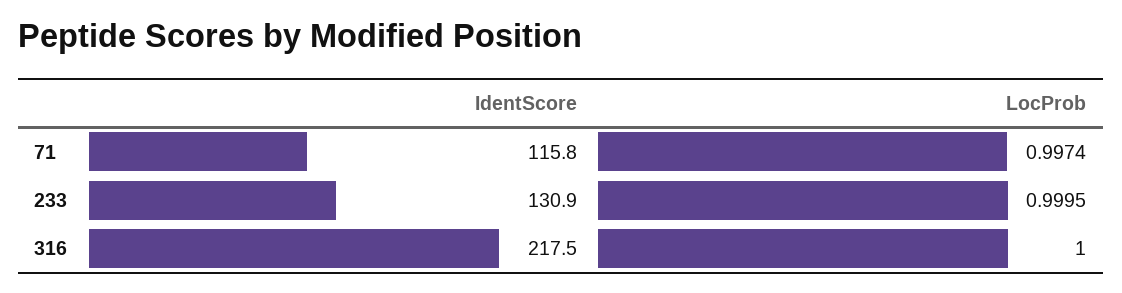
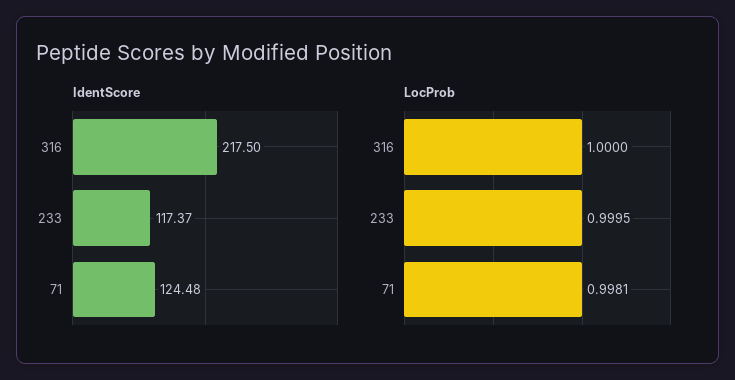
IdentScore, 71: 115.8 -> 124.48
LocProb, 71: 0.9974 -> 0.9981
IdentScore, 233: 130.9 -> 117.37

